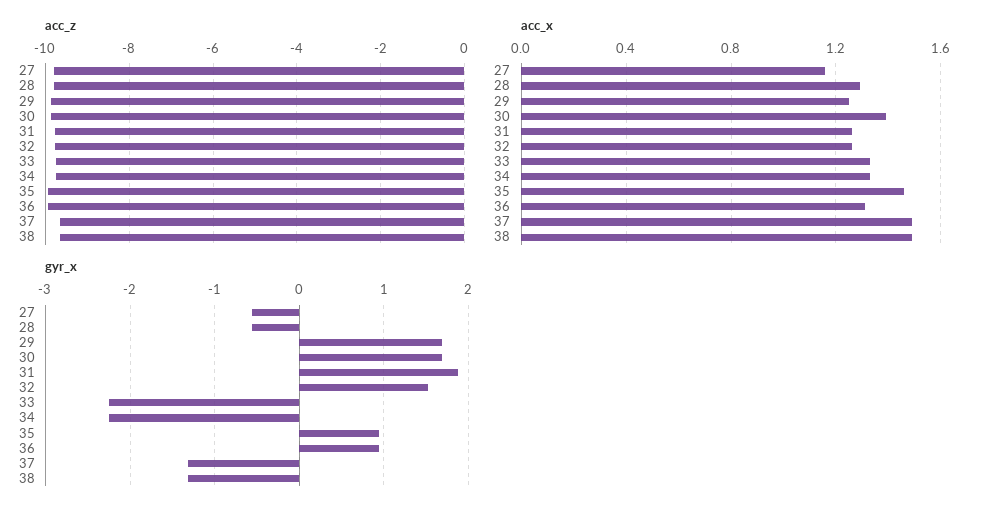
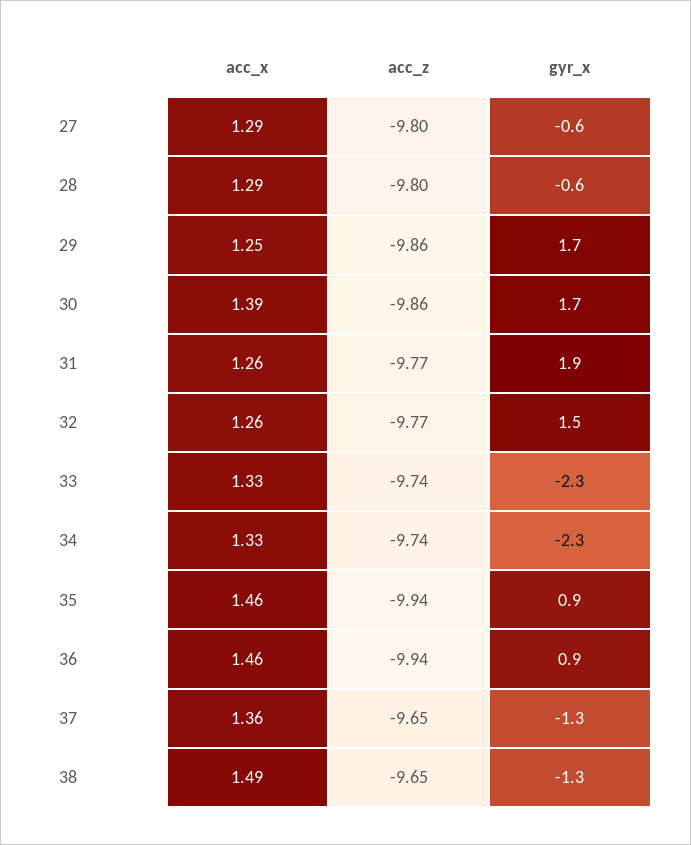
acc_x, 27: 1.15 -> 1.29
acc_x, 36: 1.3 -> 1.46
acc_x, 37: 1.5 -> 1.36

